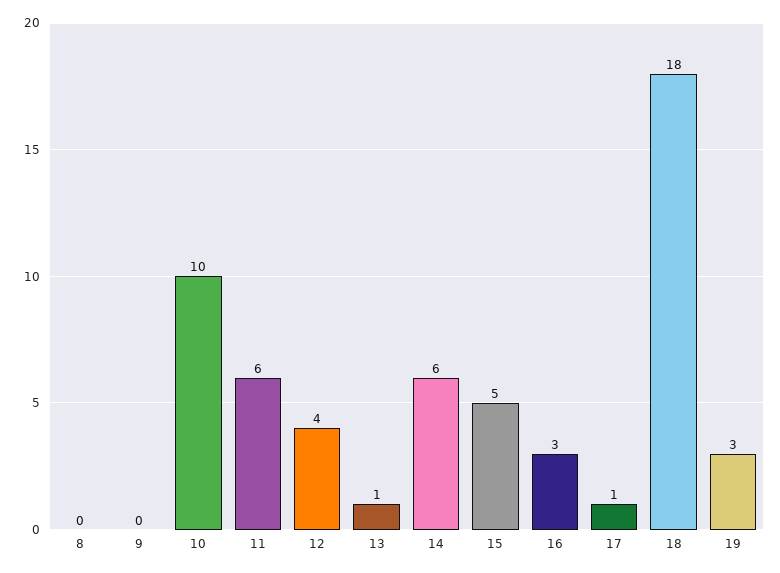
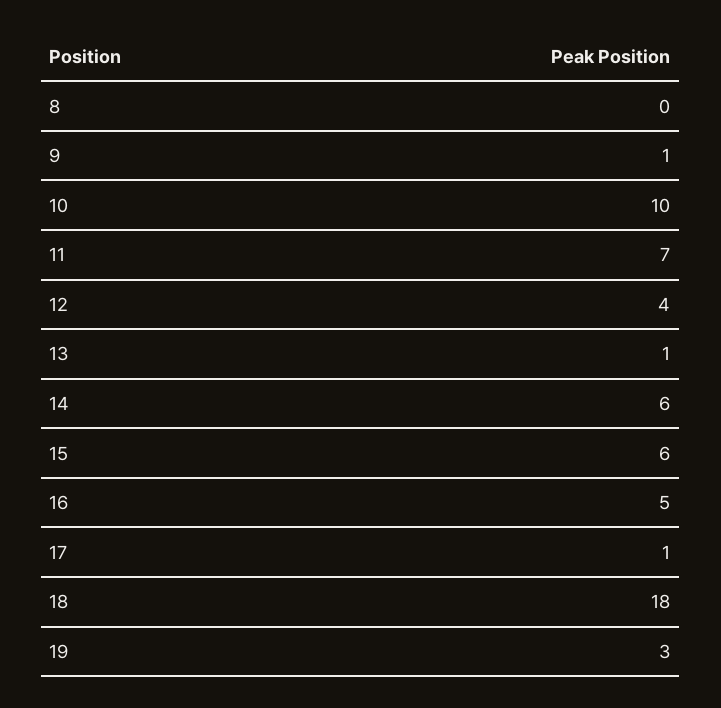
9: 0 -> 1
11: 6 -> 7
15: 5 -> 6
16: 3 -> 5

